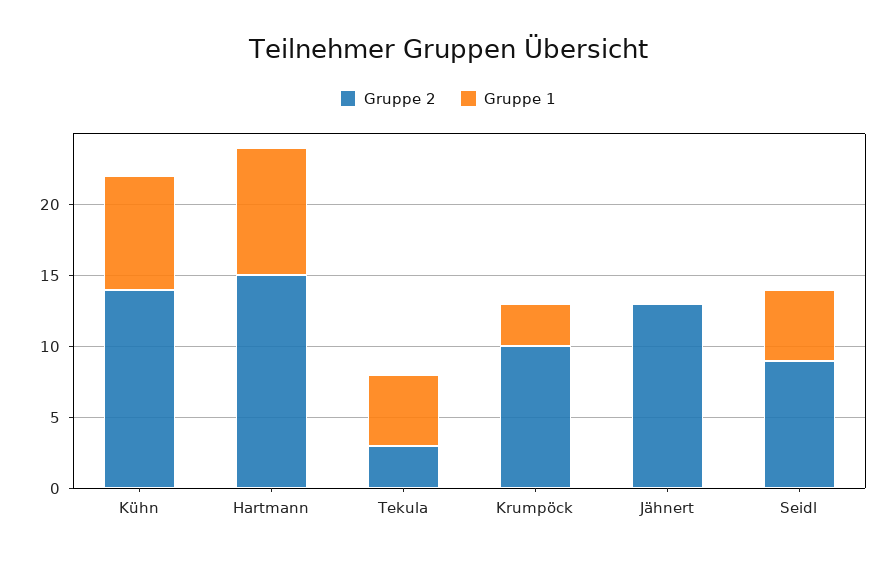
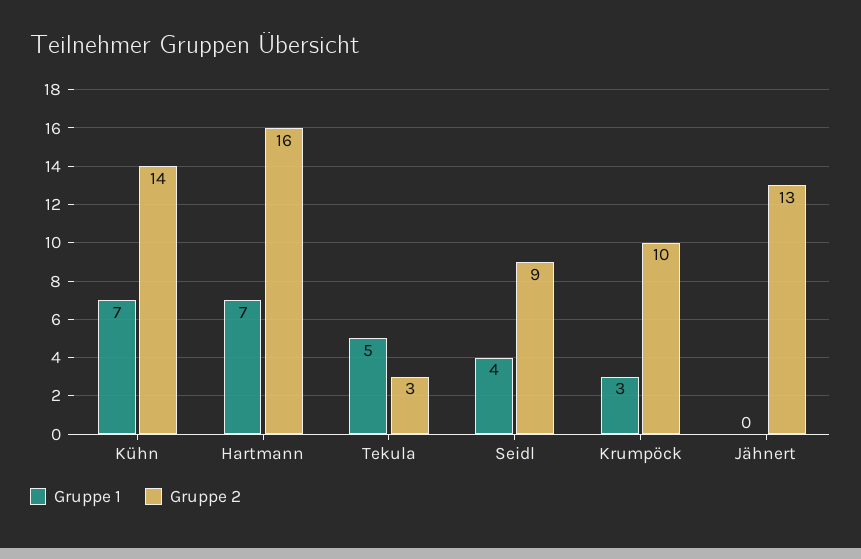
Gruppe 1, Kühn: 8 -> 7
Gruppe 2, Hartmann: 15 -> 16
Gruppe 1, Hartmann: 9 -> 7
Gruppe 1, Seidl: 5 -> 4

